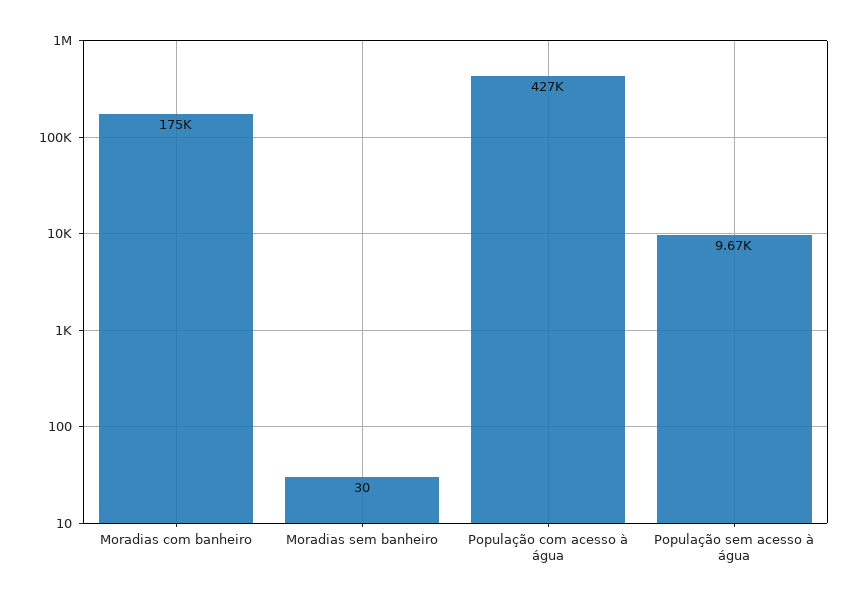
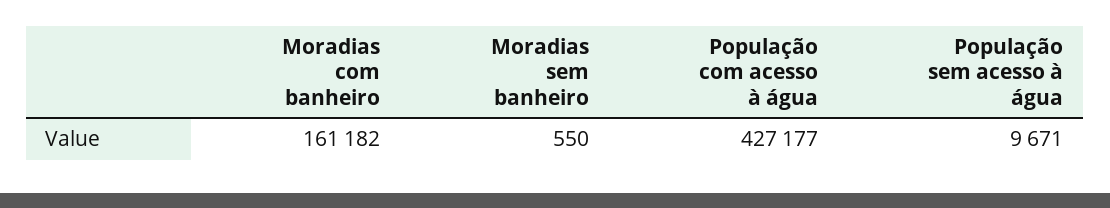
Moradias com banheiro: 175000 -> 161182
Moradias sem banheiro: 30 -> 550

